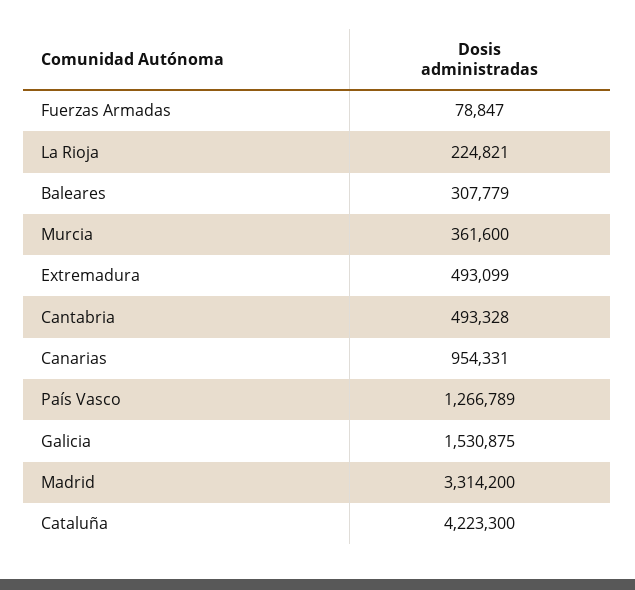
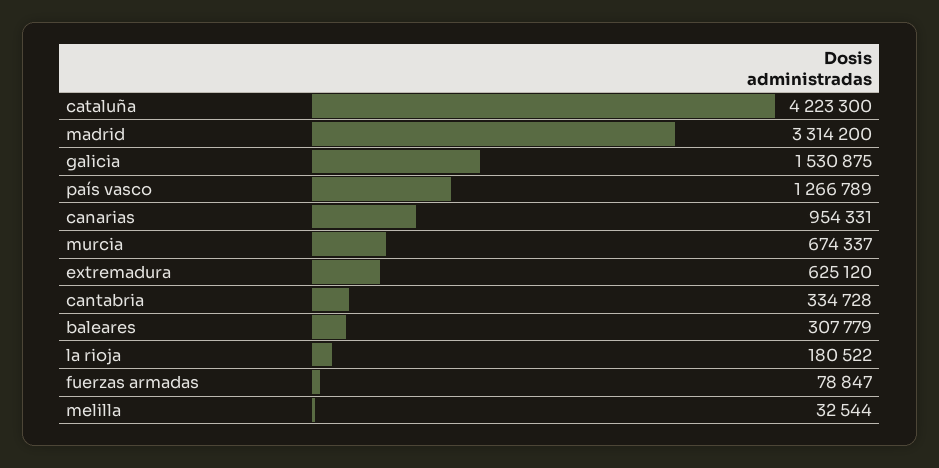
La Rioja: 224821 -> 180522
Murcia: 361600 -> 674337
Extremadura: 493099 -> 625120
Cantabria: 493328 -> 334728
melilla: none -> 32544

